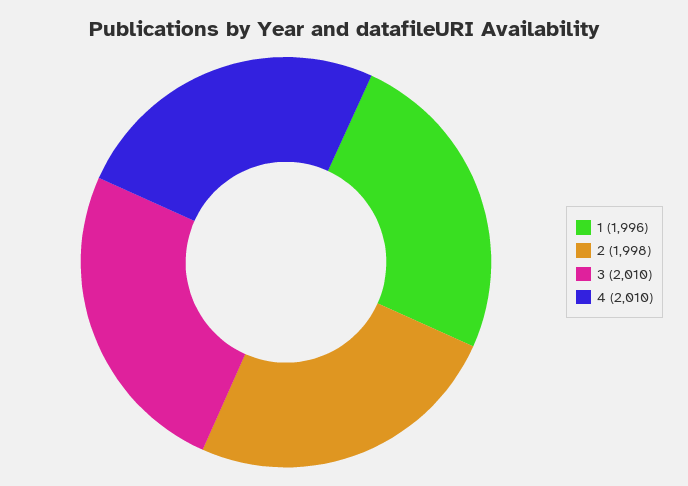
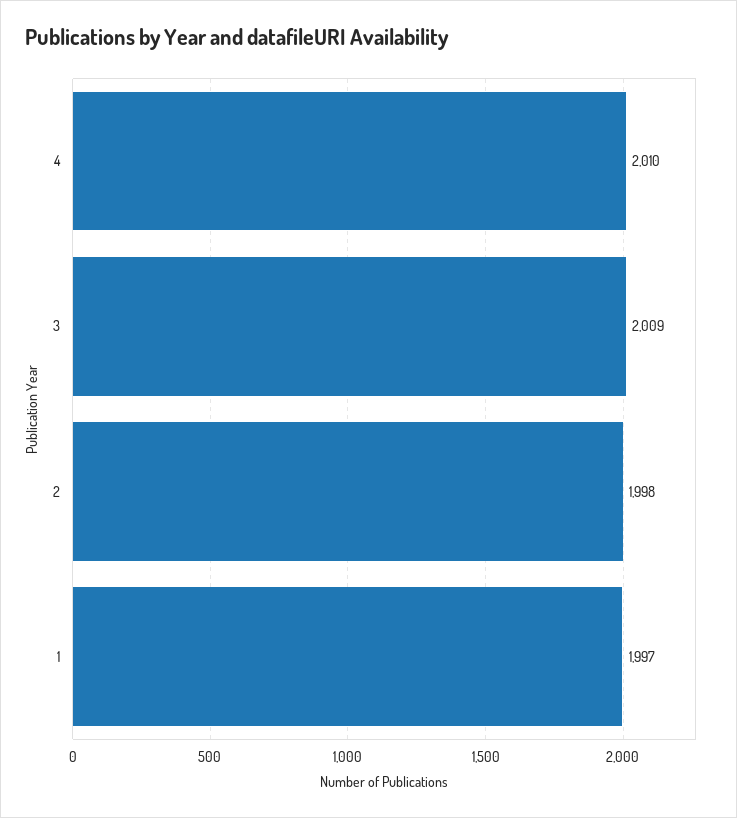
1: 1996 -> 1997
3: 2010 -> 2009

